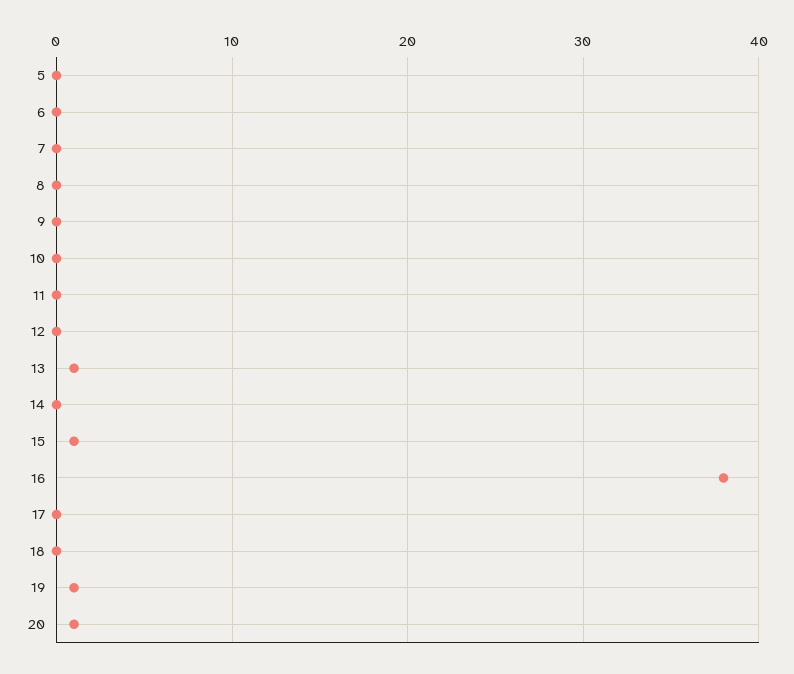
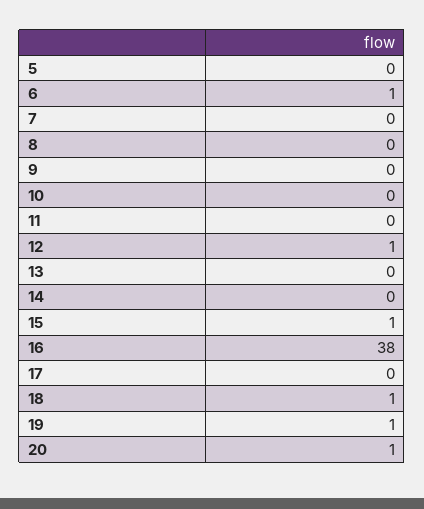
6: 0 -> 1
12: 0 -> 1
13: 1 -> 0
18: 0 -> 1

